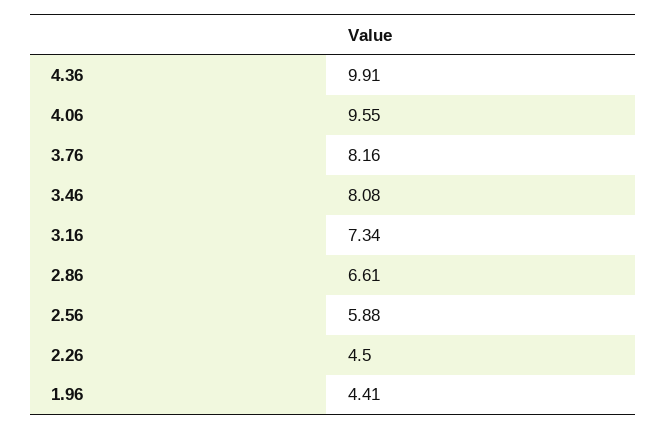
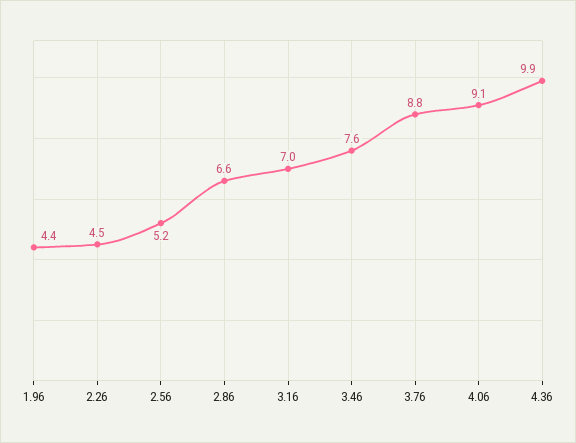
4.06: 9.55 -> 9.1
3.76: 8.16 -> 8.8
3.46: 8.08 -> 7.6
3.16: 7.34 -> 7
2.56: 5.88 -> 5.2

